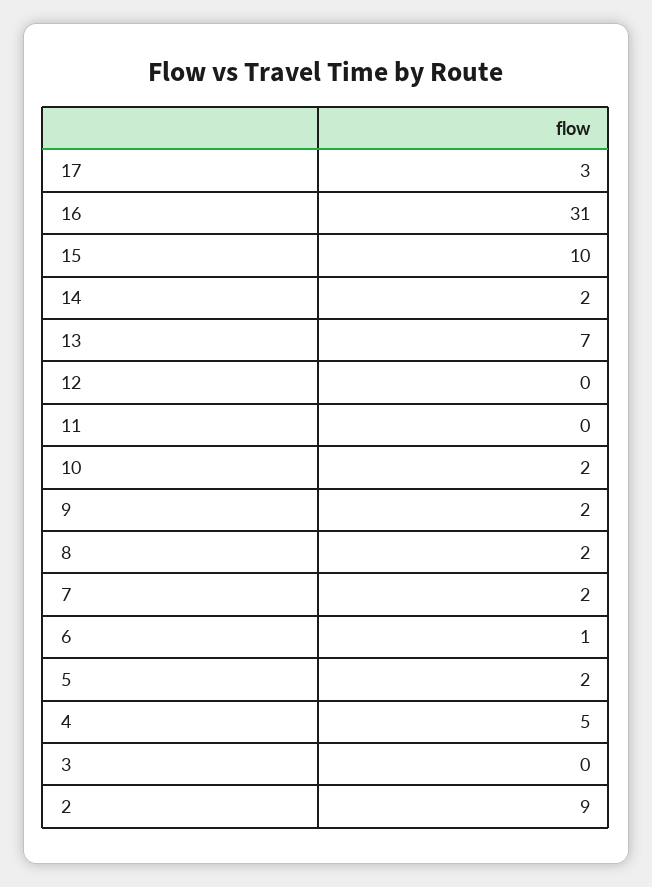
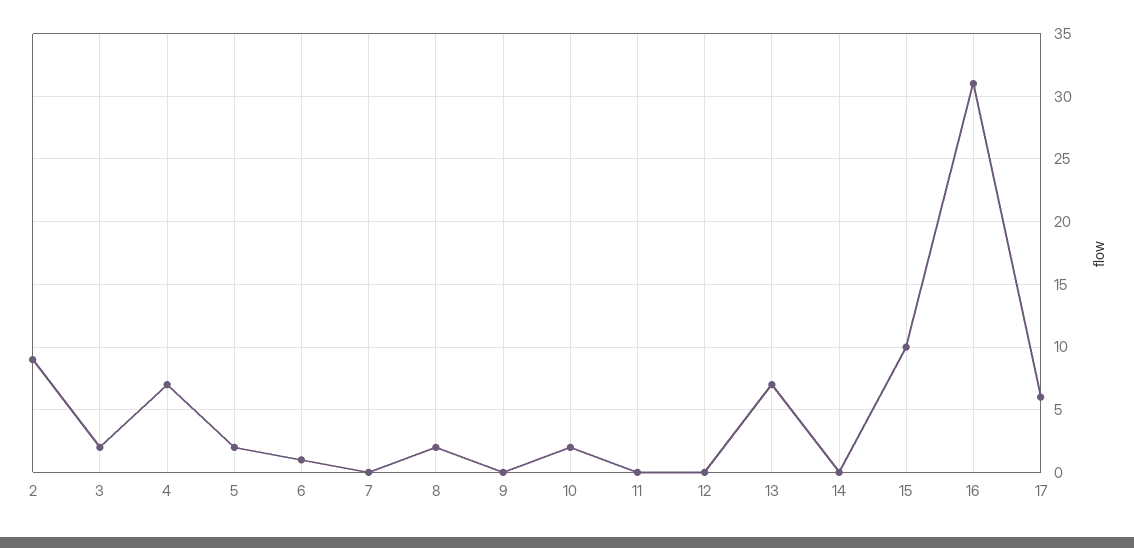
17: 3 -> 6
14: 2 -> 0
9: 2 -> 0
7: 2 -> 0
4: 5 -> 7
3: 0 -> 2

